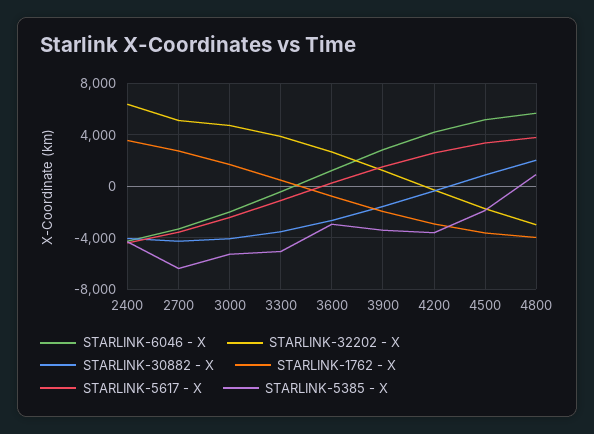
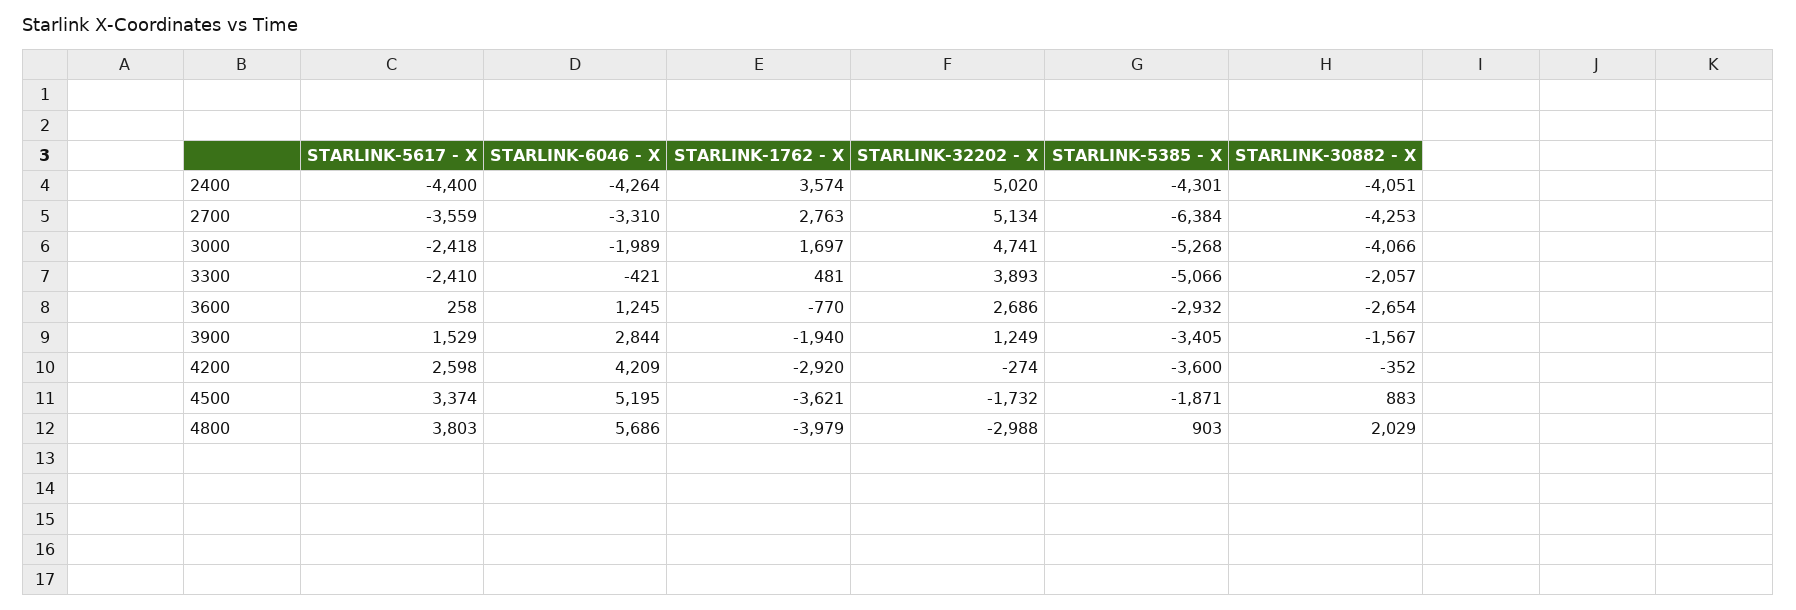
STARLINK-32202 - X, 2400: 6500 -> 5020
STARLINK-30882 - X, 3300: -3500 -> -2057
STARLINK-5617 - X, 3300: -1000 -> -2410

